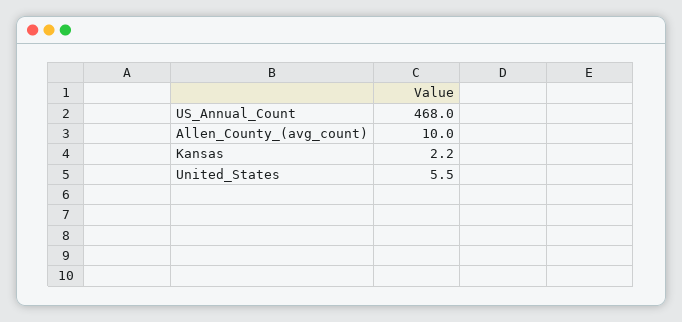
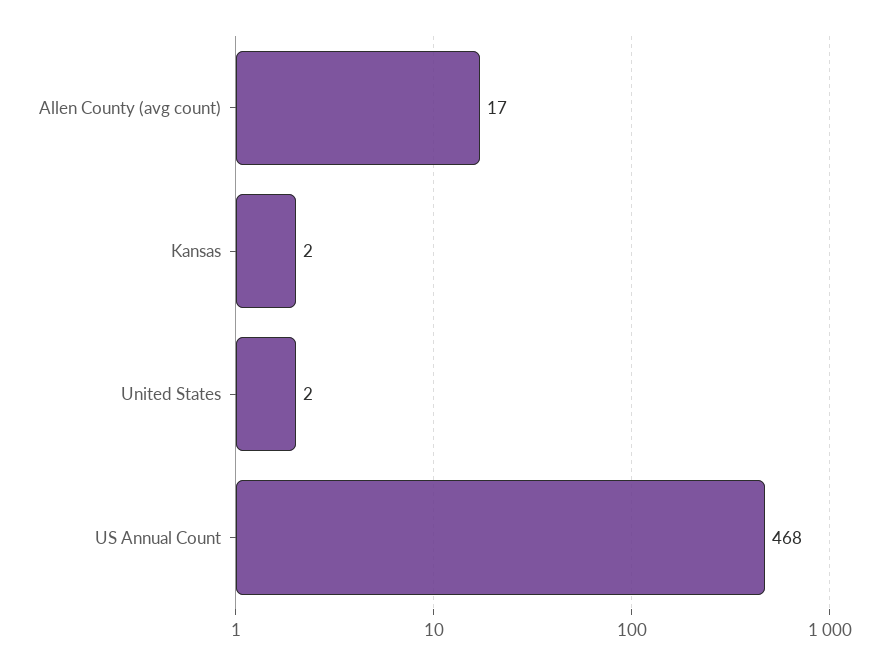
Allen_County_(avg_count): 10 -> 17
United_States: 5.5 -> 2

